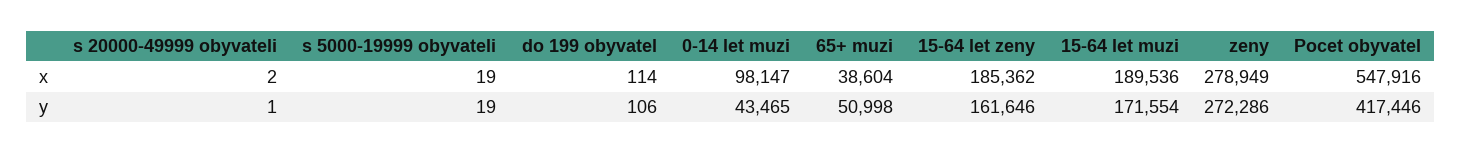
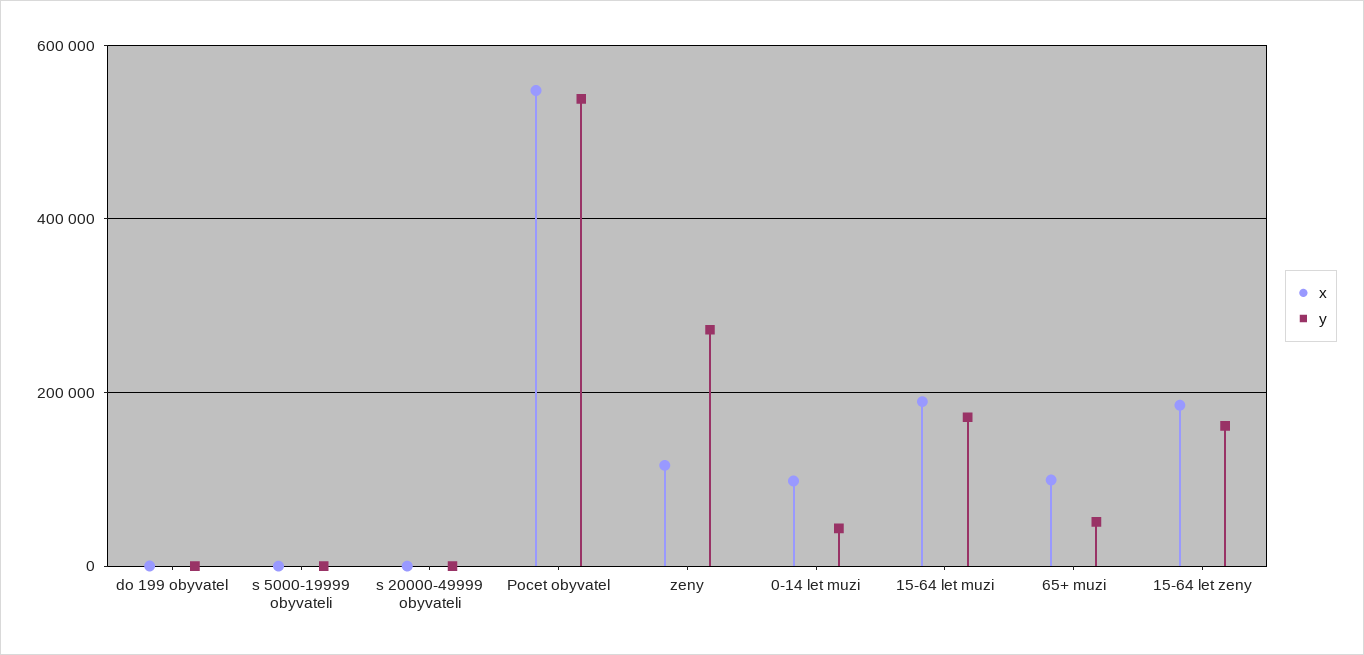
x, 65+ muzi: 38604 -> 100000
x, zeny: 278949 -> 120000
y, Pocet obyvatel: 417446 -> 540000

